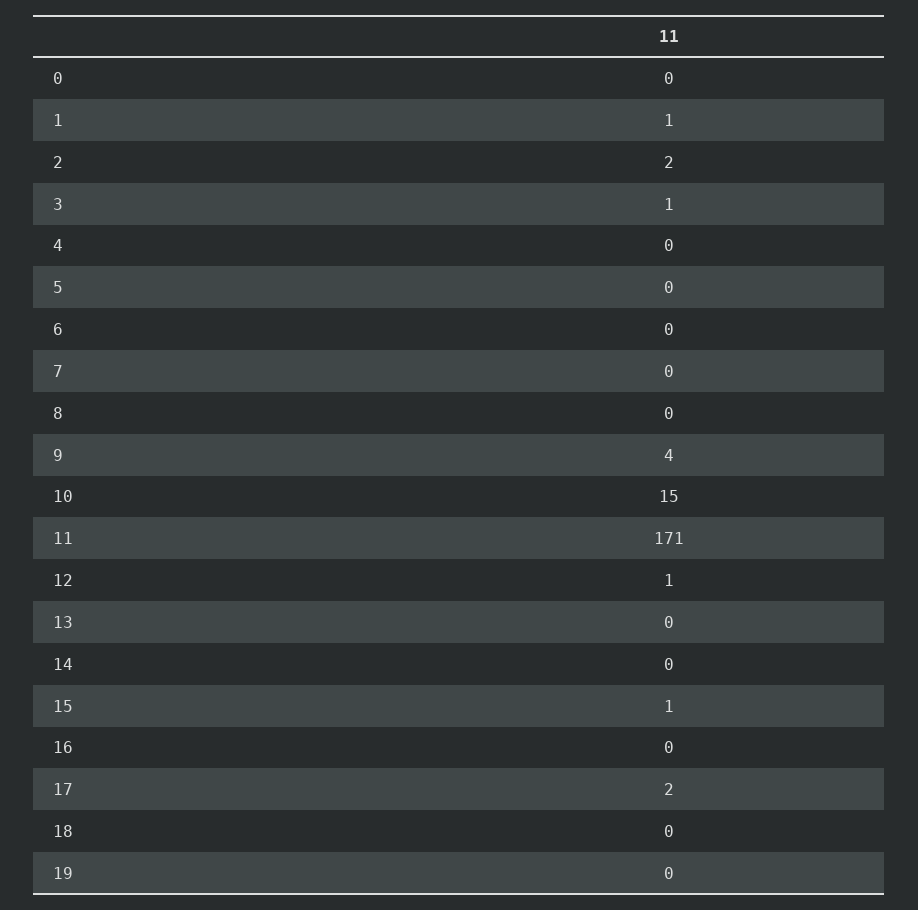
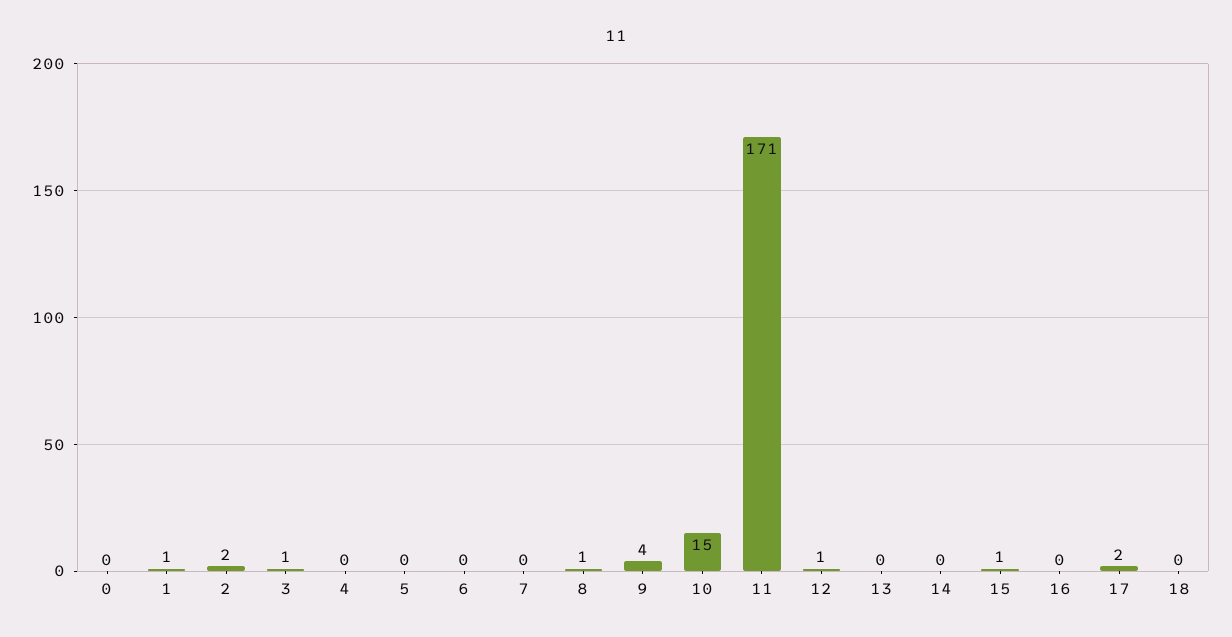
8: 0 -> 1
19: 0 -> none

